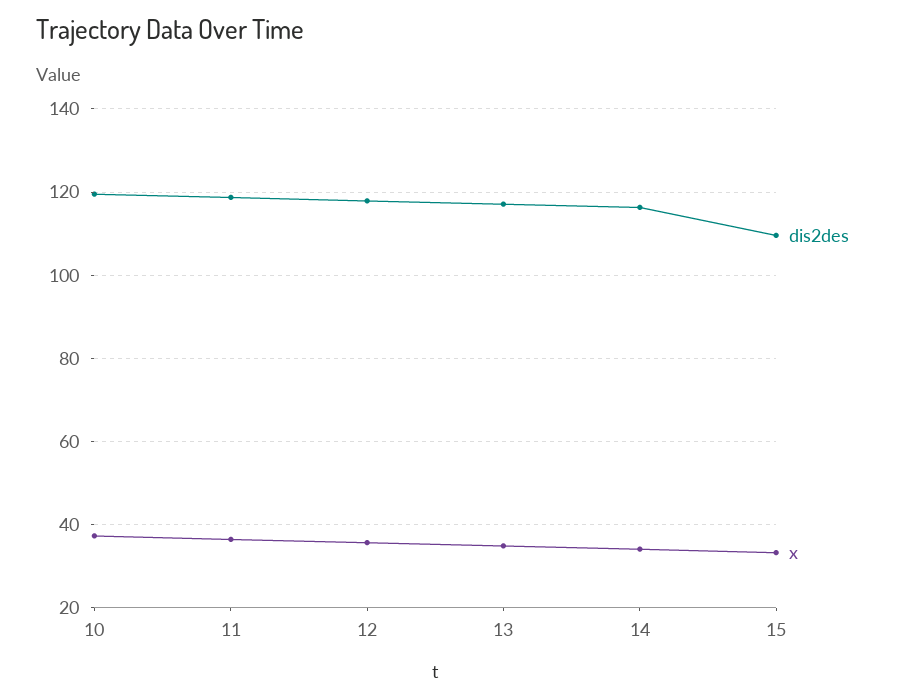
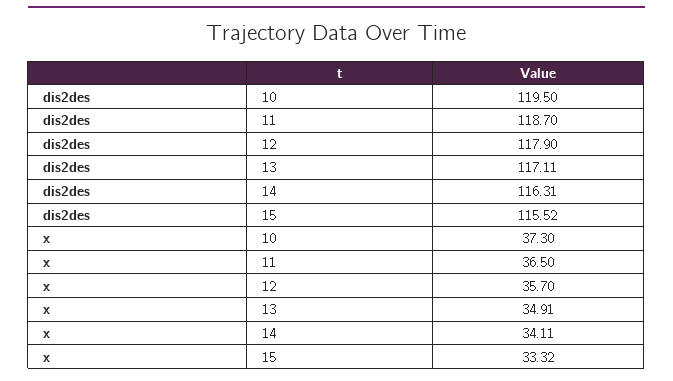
dis2des, 15: 110 -> 115.52

